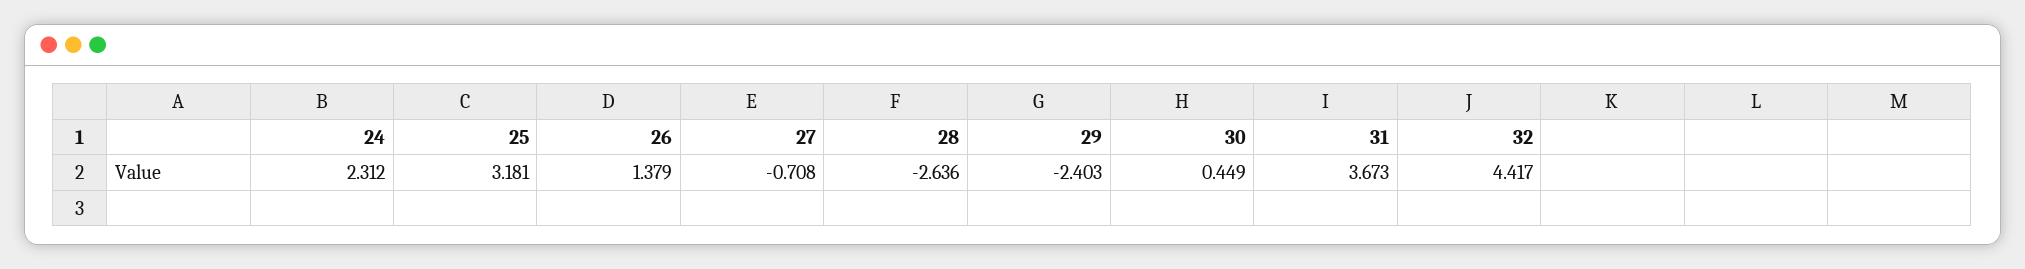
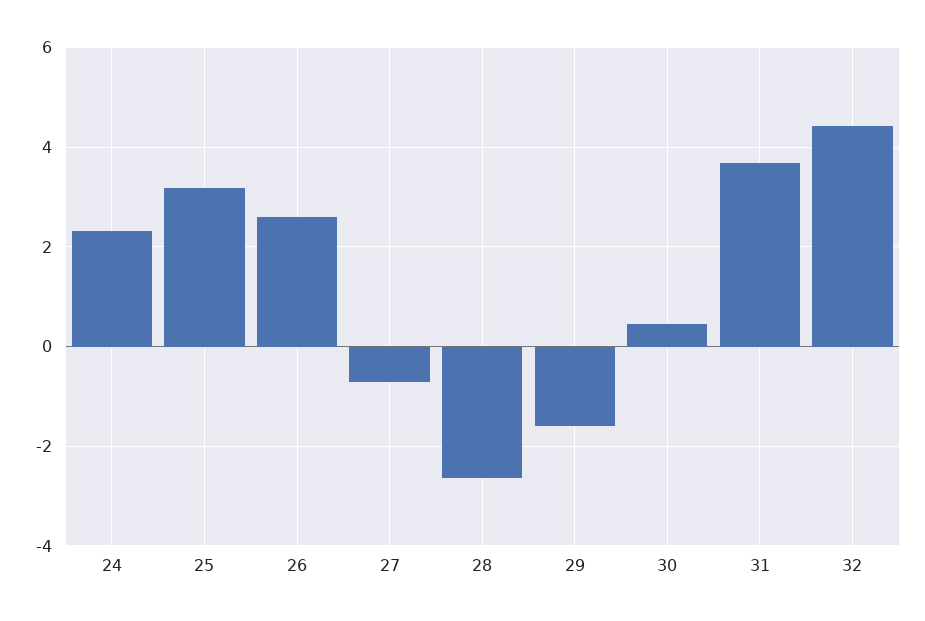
26: 1.379 -> 2.6
29: -2.403 -> -1.6

